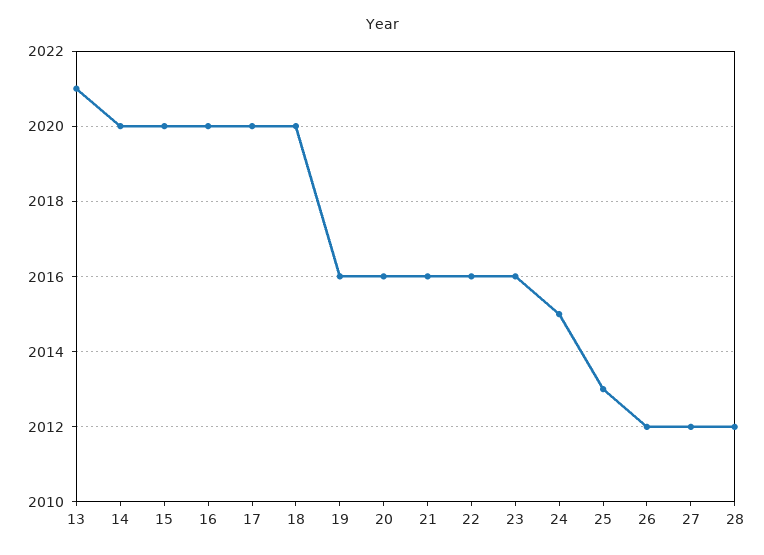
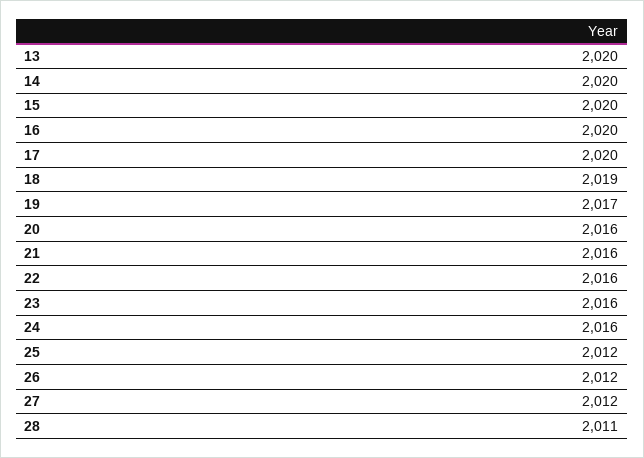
13: 2021 -> 2020
18: 2020 -> 2019
19: 2016 -> 2017
24: 2015 -> 2016
25: 2013 -> 2012
28: 2012 -> 2011

